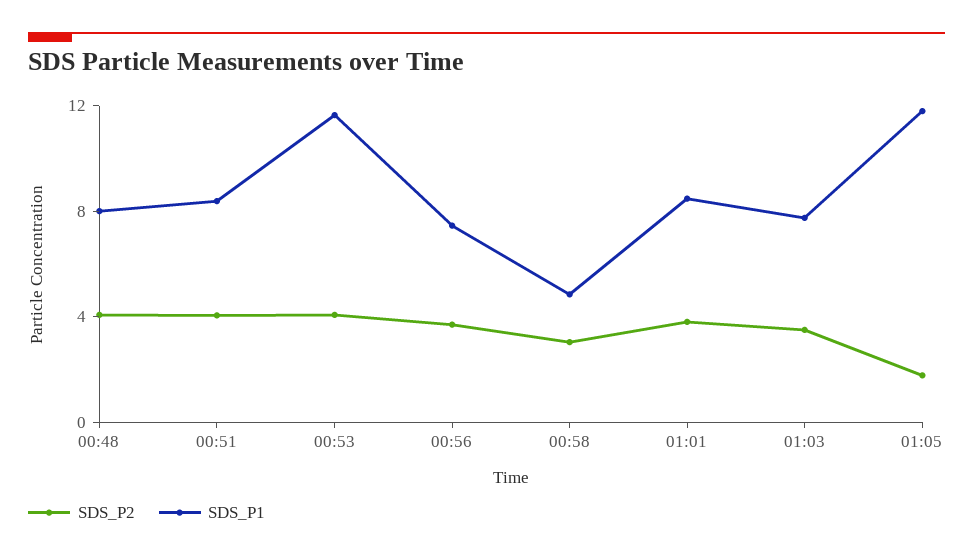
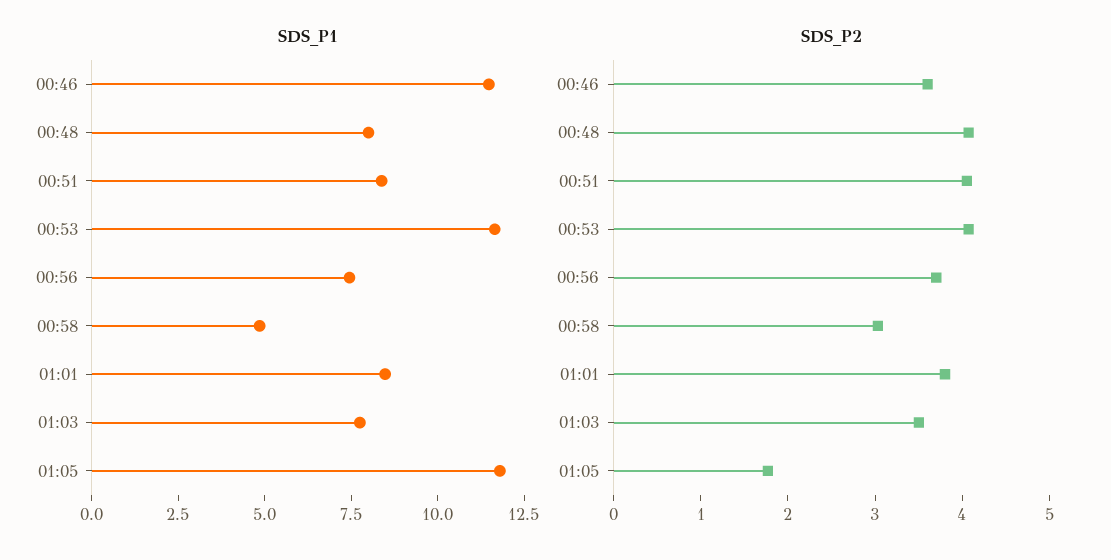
SDS_P1, 00:46: none -> 11.5
SDS_P2, 00:46: none -> 3.6

